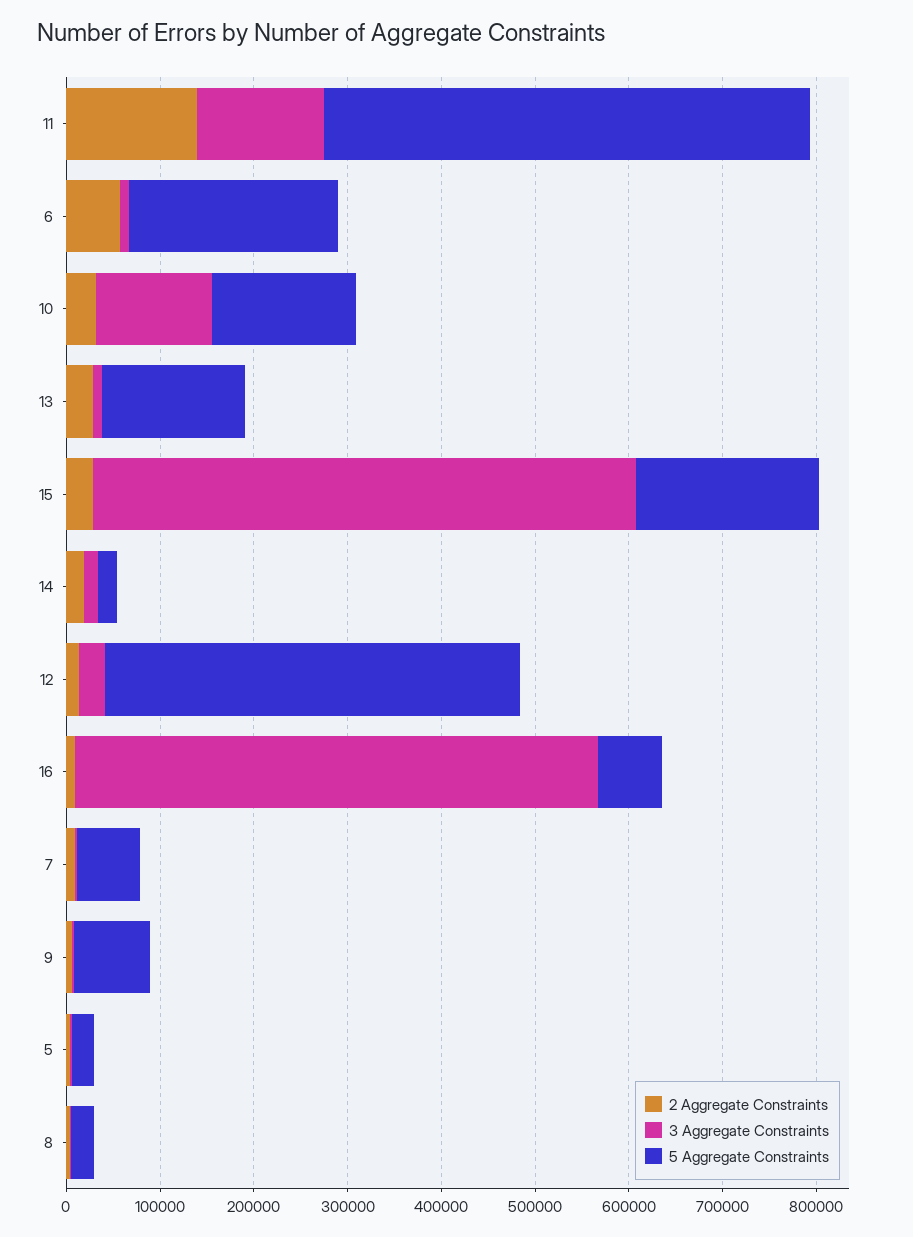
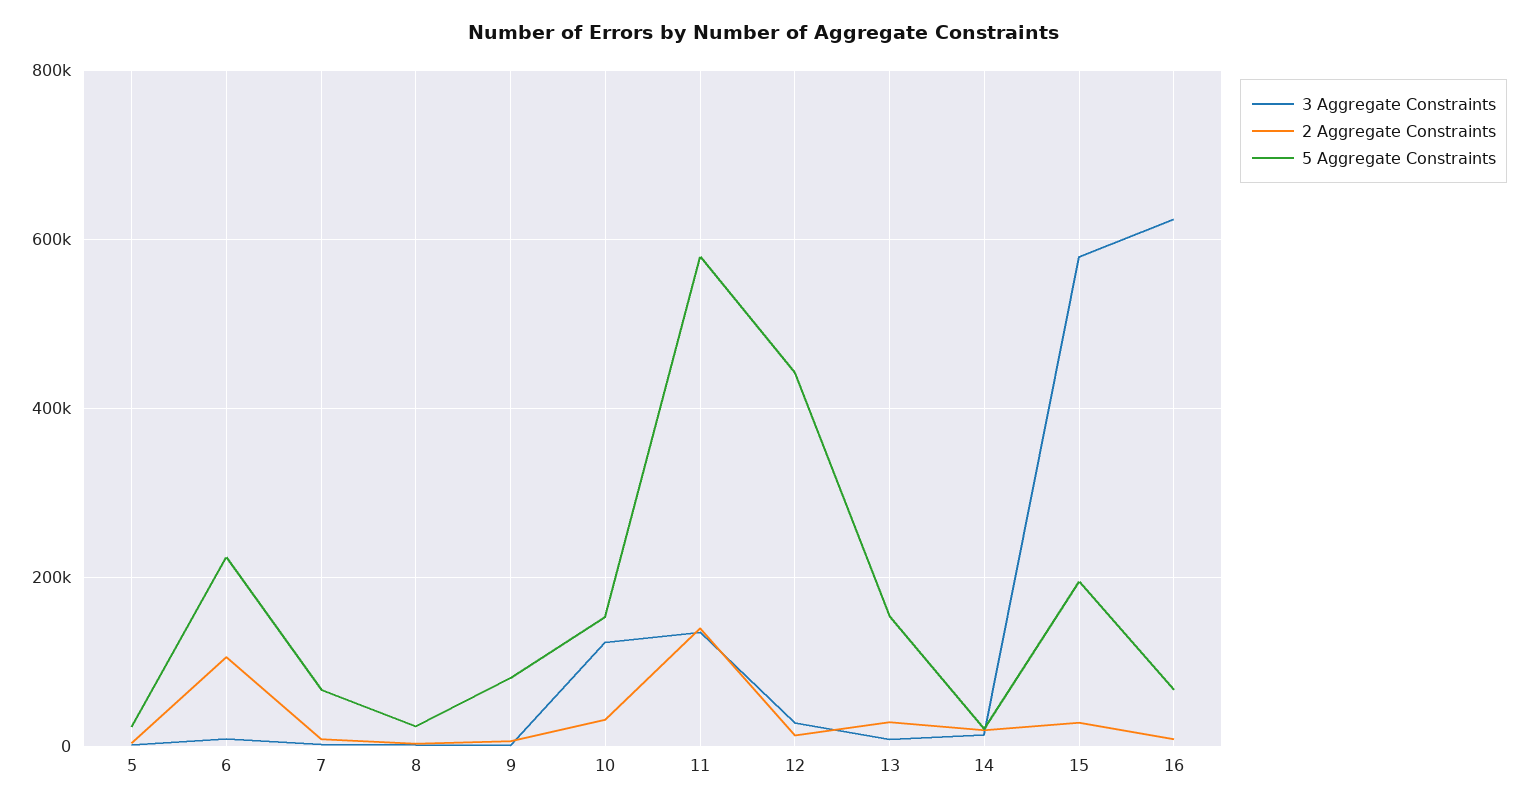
5 Aggregate Constraints, 11: 520000 -> 580000
2 Aggregate Constraints, 6: 60000 -> 100000
3 Aggregate Constraints, 16: 560000 -> 620000

